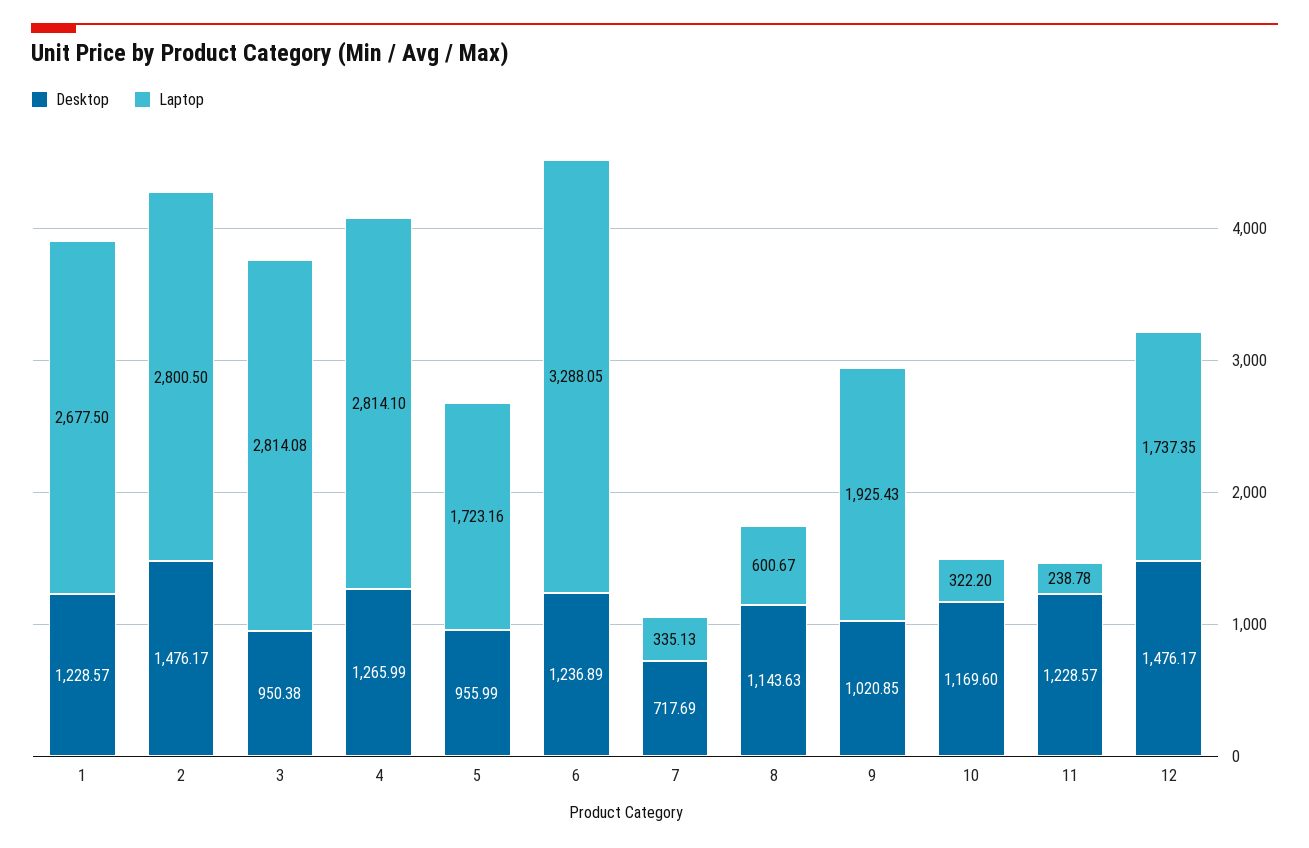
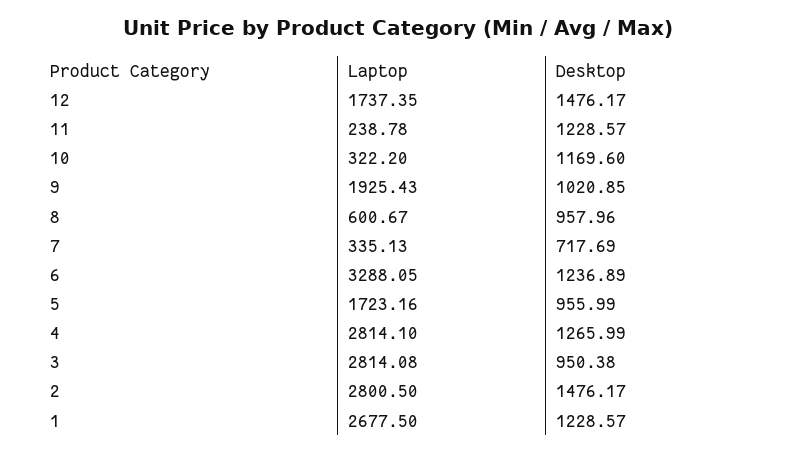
Desktop, 8: 1143.63 -> 957.96

